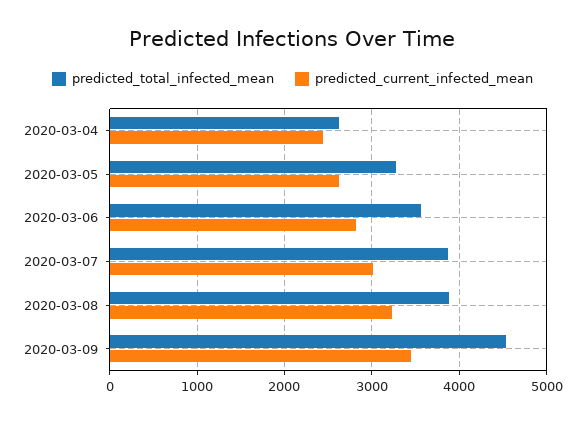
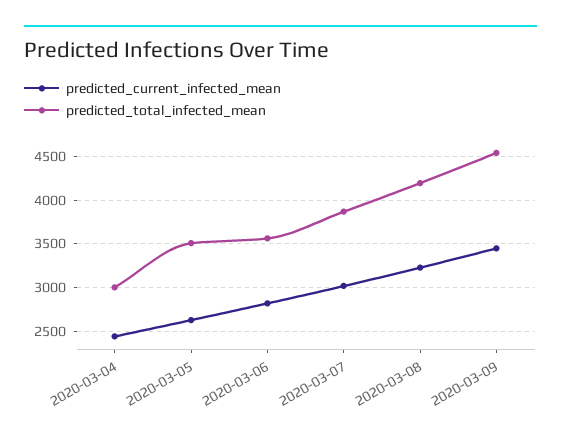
predicted_total_infected_mean, 2020-03-04: 2600 -> 3000
predicted_total_infected_mean, 2020-03-05: 3300 -> 3500
predicted_total_infected_mean, 2020-03-08: 3900 -> 4200

